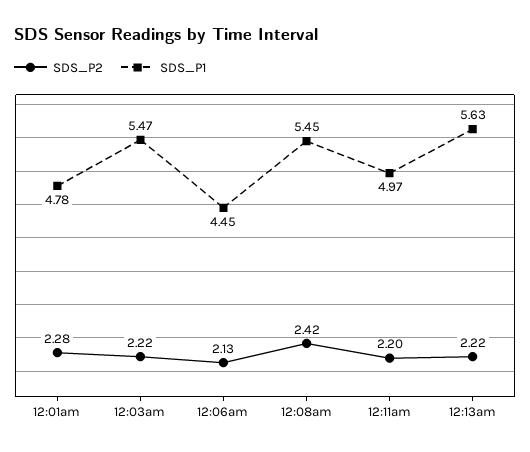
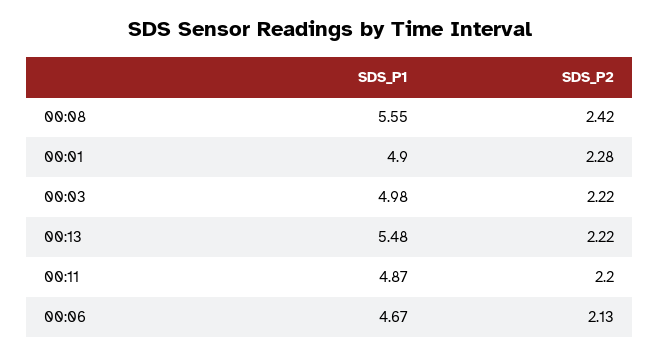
SDS_P1, 12:01am: 4.78 -> 4.9
SDS_P1, 12:03am: 5.47 -> 4.98
SDS_P1, 12:06am: 4.45 -> 4.67
SDS_P1, 12:08am: 5.45 -> 5.55
SDS_P1, 12:11am: 4.97 -> 4.87
SDS_P1, 12:13am: 5.63 -> 5.48

